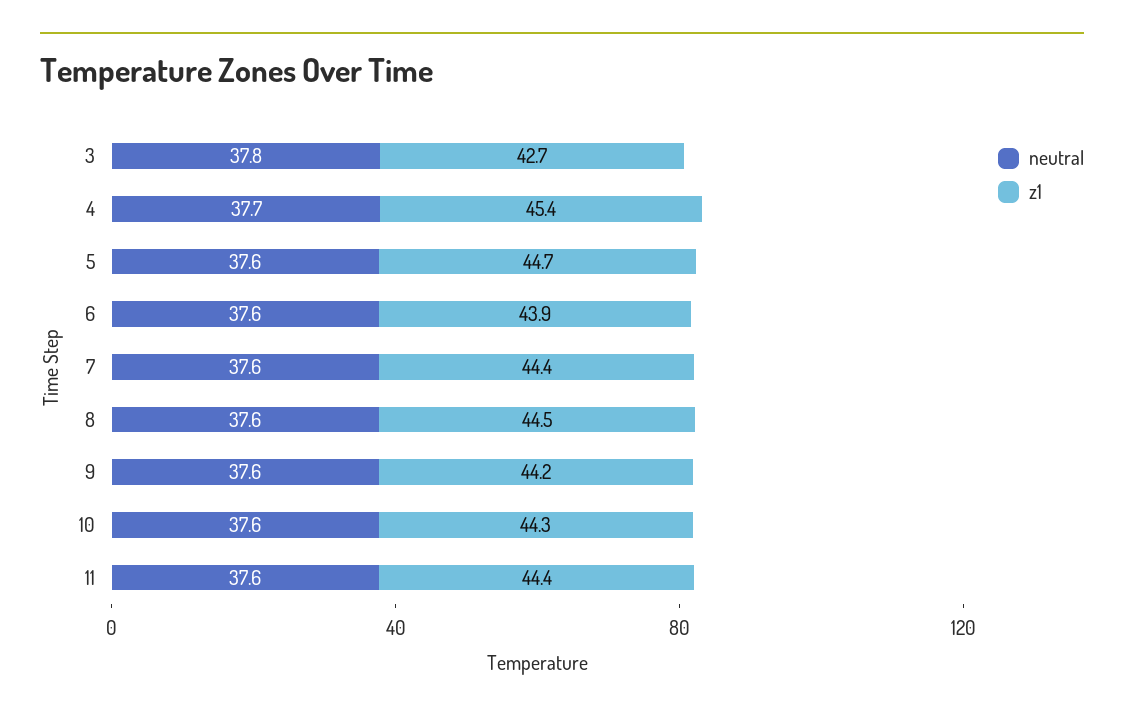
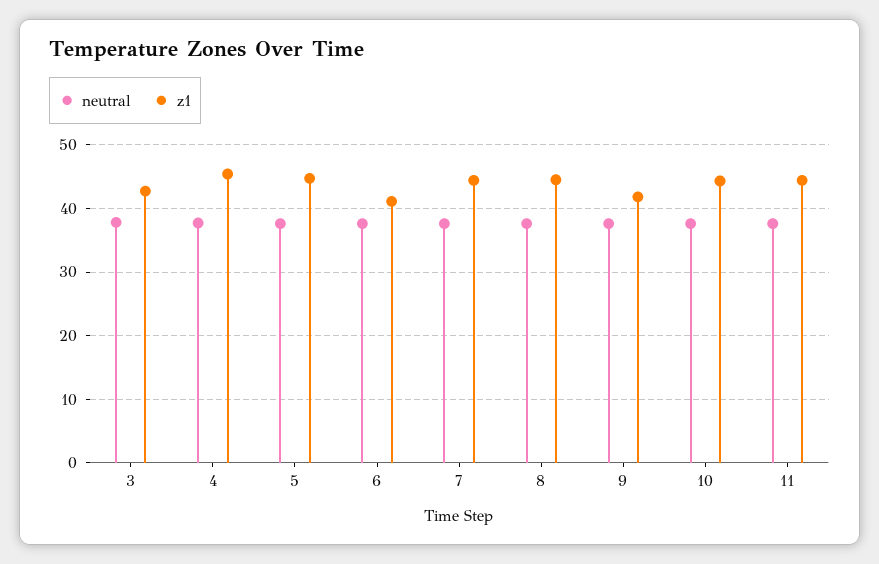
z1, 6: 43.9 -> 41
z1, 9: 44.2 -> 42

